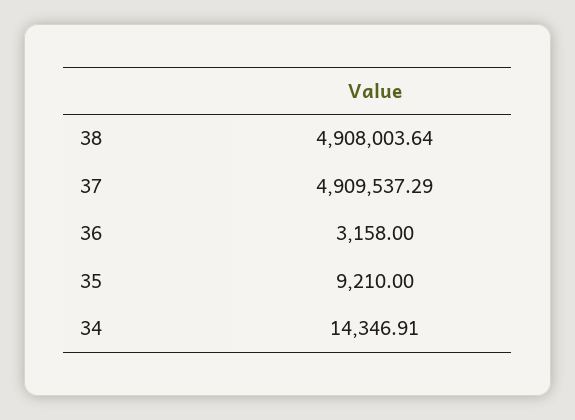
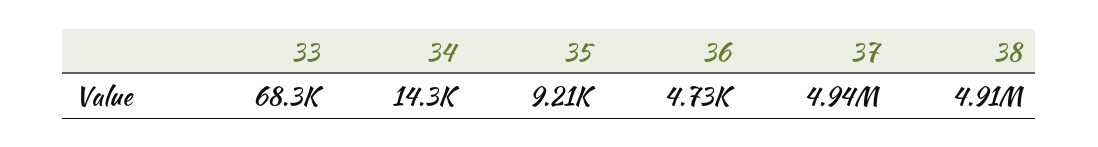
37: 4909537.29 -> 4940000
36: 3158 -> 4730
33: none -> 68300

